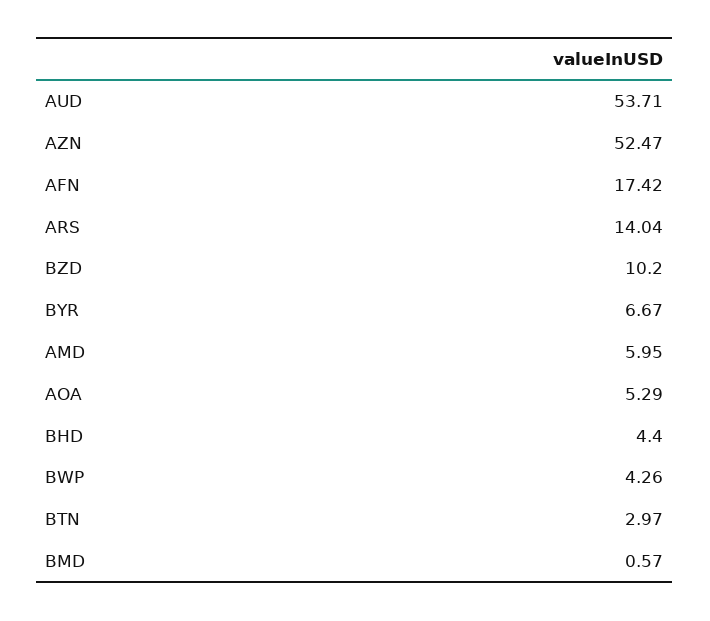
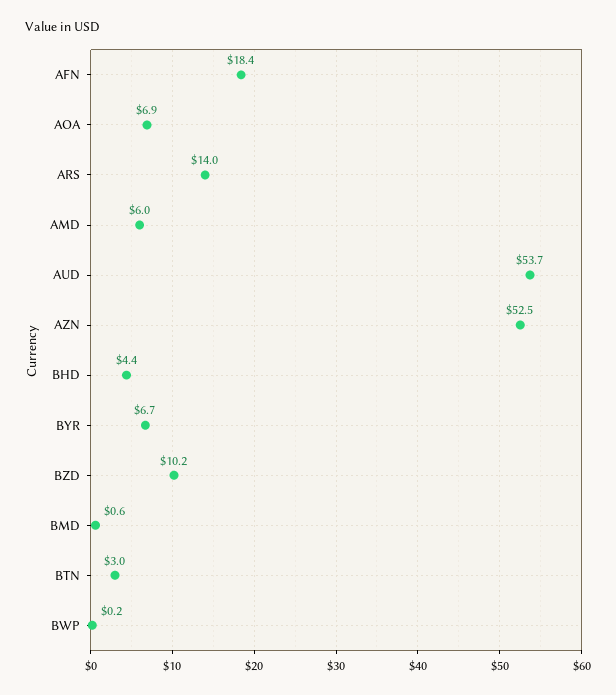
AFN: 17.42 -> 18.4
AOA: 5.29 -> 6.9
BWP: 4.26 -> 0.2

